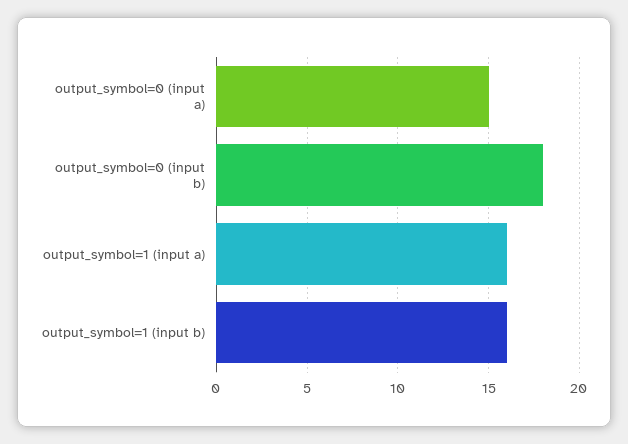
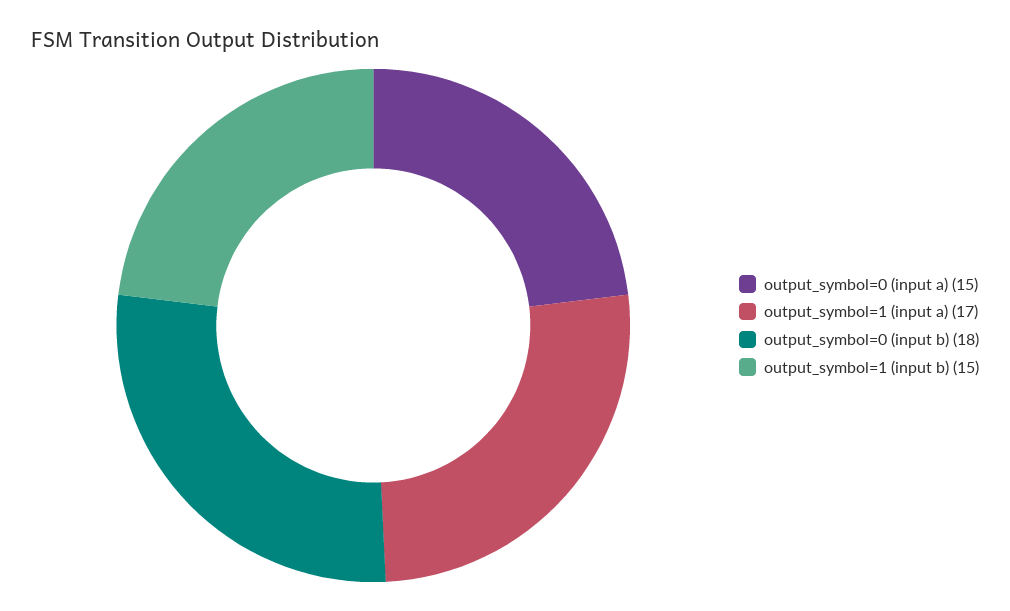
output_symbol=1 (input a): 16 -> 17
output_symbol=1 (input b): 16 -> 15

